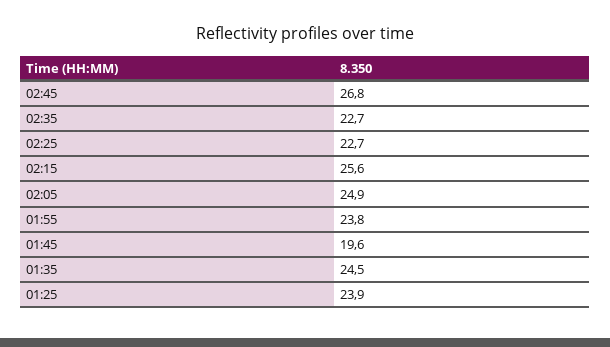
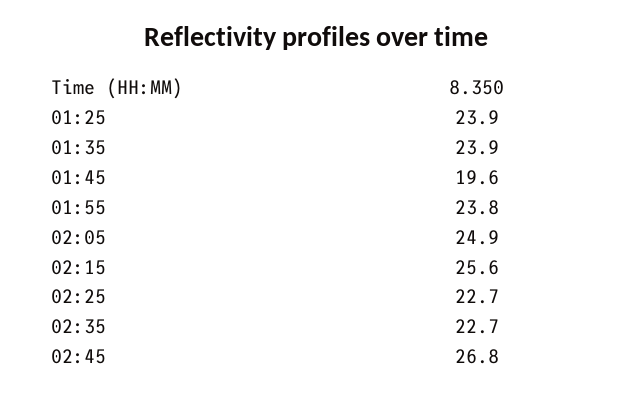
01:35: 24.5 -> 23.9

